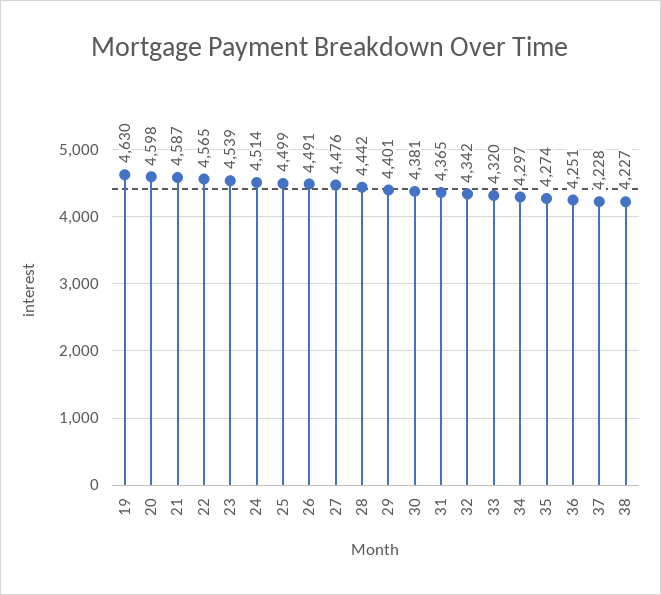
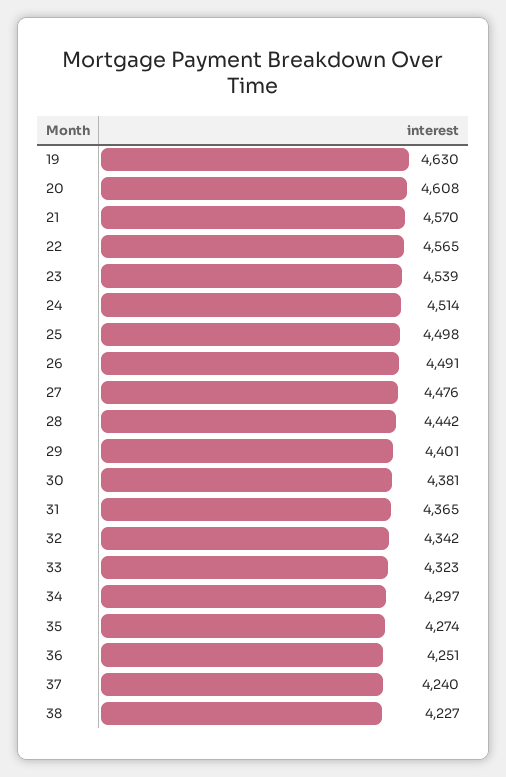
20: 4598 -> 4608
21: 4587 -> 4570
25: 4499 -> 4498
33: 4320 -> 4323
37: 4228 -> 4240

